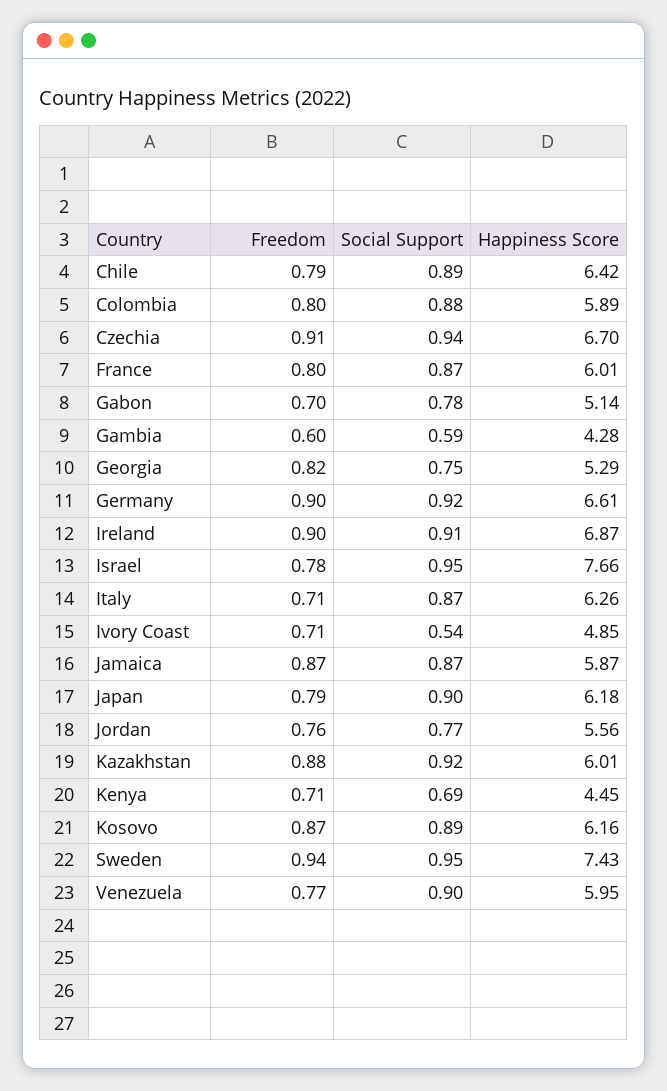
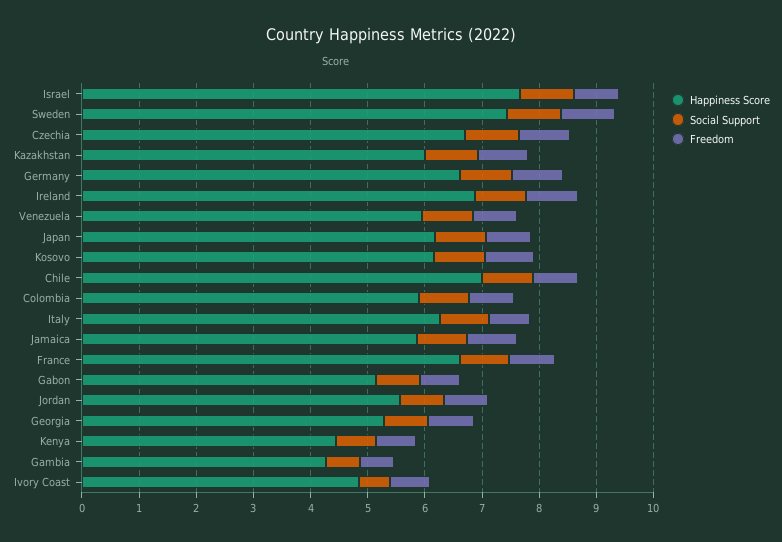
Happiness Score, Chile: 6.42 -> 7
Happiness Score, France: 6.01 -> 6.6

